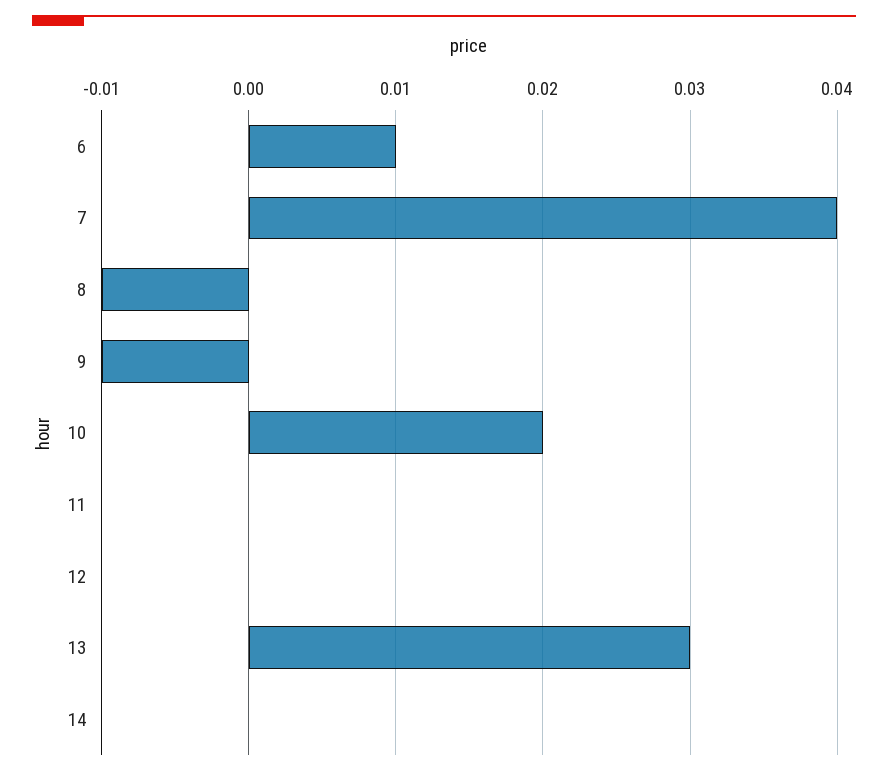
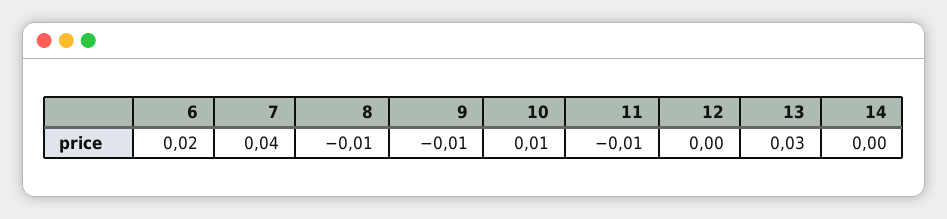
6: 0.01 -> 0.02
10: 0.02 -> 0.01
11: 0 -> -0.01

